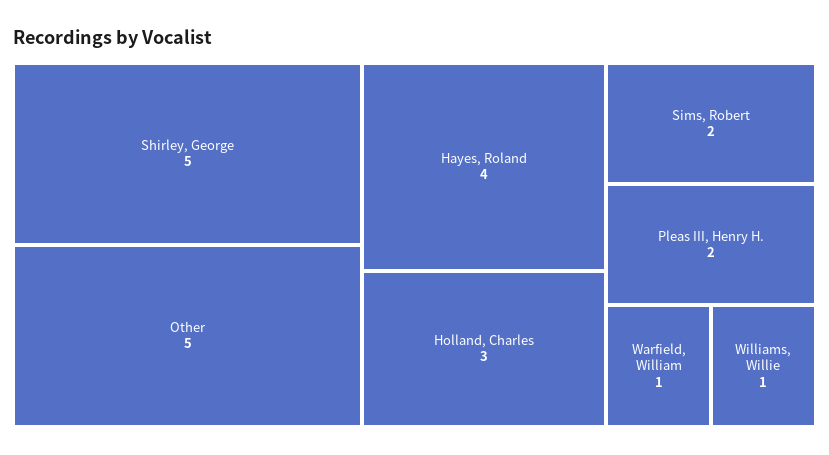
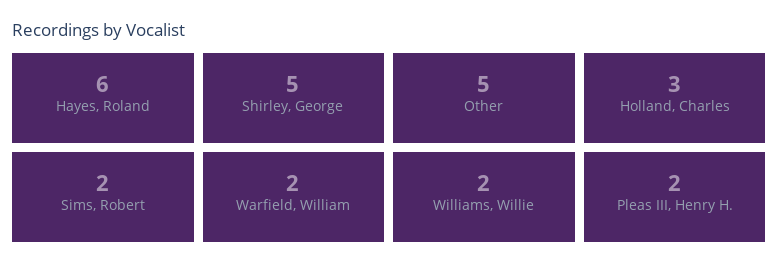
Hayes, Roland: 4 -> 6
Warfield, William: 1 -> 2
Williams, Willie: 1 -> 2

